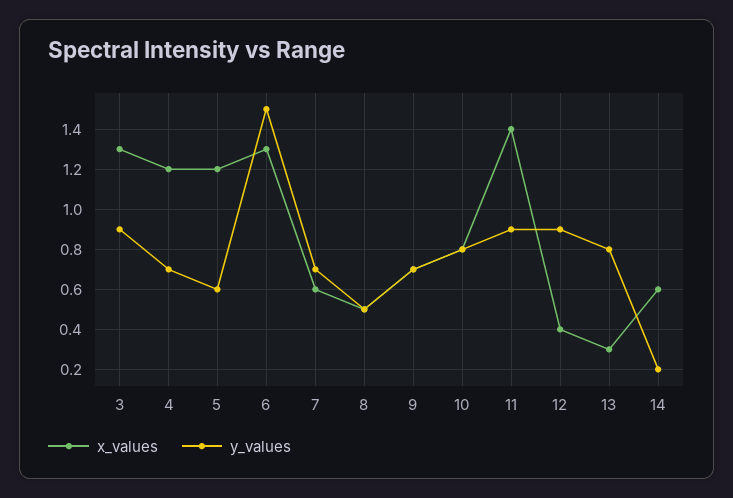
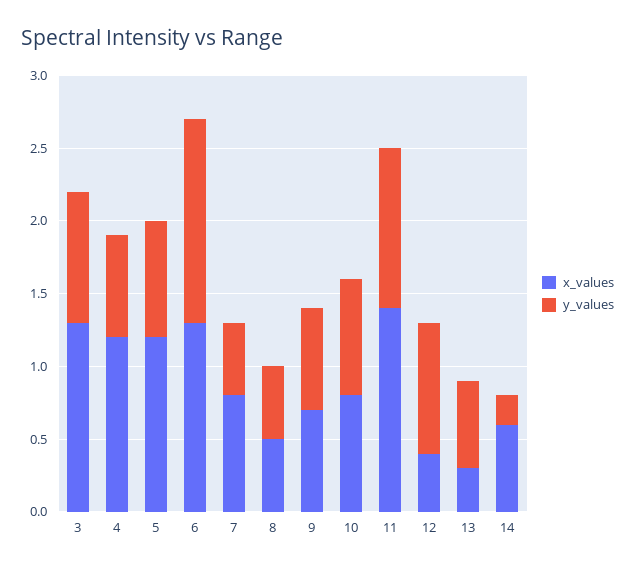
y_values, 5: 0.6 -> 0.8
y_values, 6: 1.5 -> 1.4
x_values, 7: 0.6 -> 0.8
y_values, 7: 0.7 -> 0.5
y_values, 11: 0.9 -> 1.1
y_values, 13: 0.8 -> 0.6

